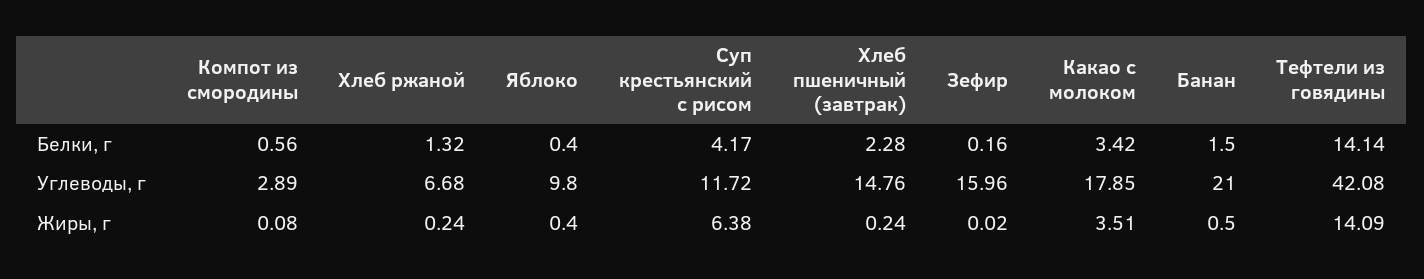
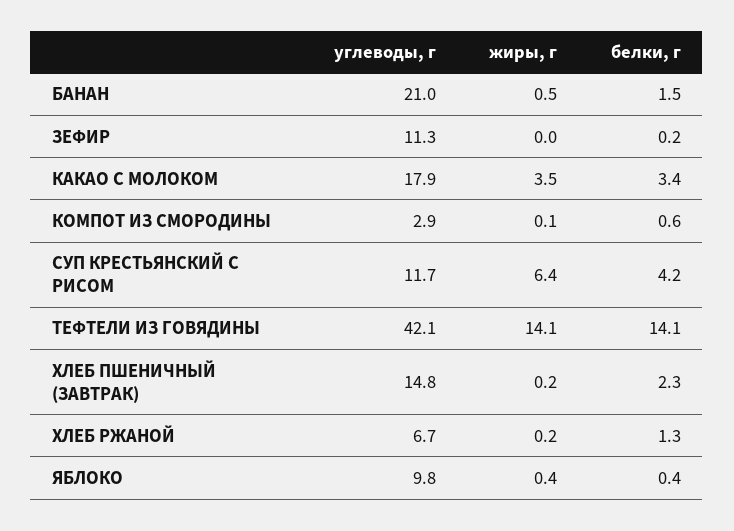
Зефир, Углеводы, г: 15.96 -> 11.3

